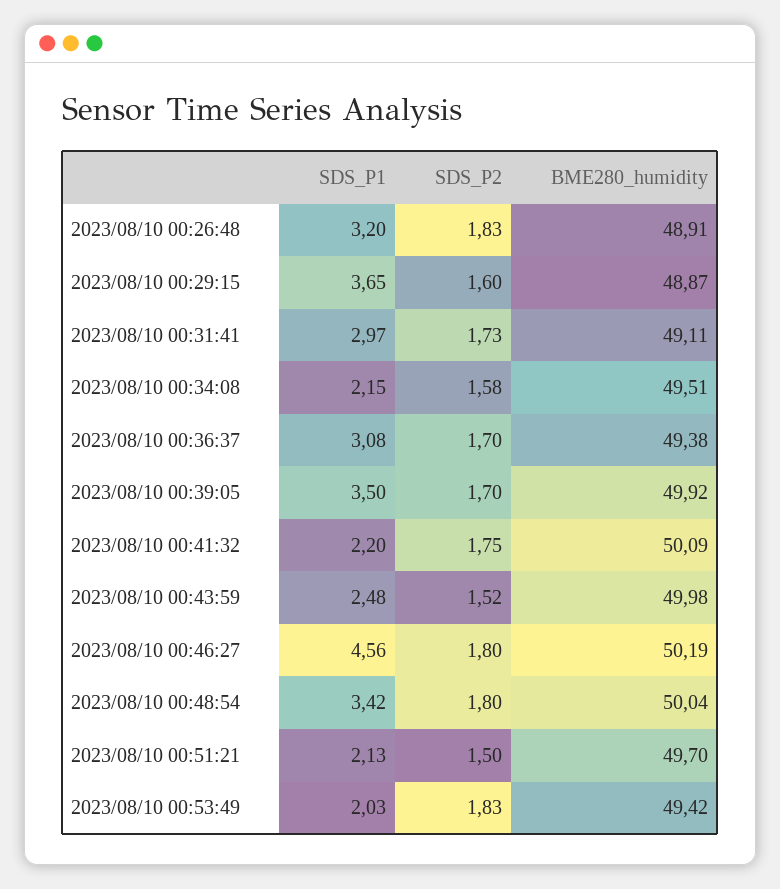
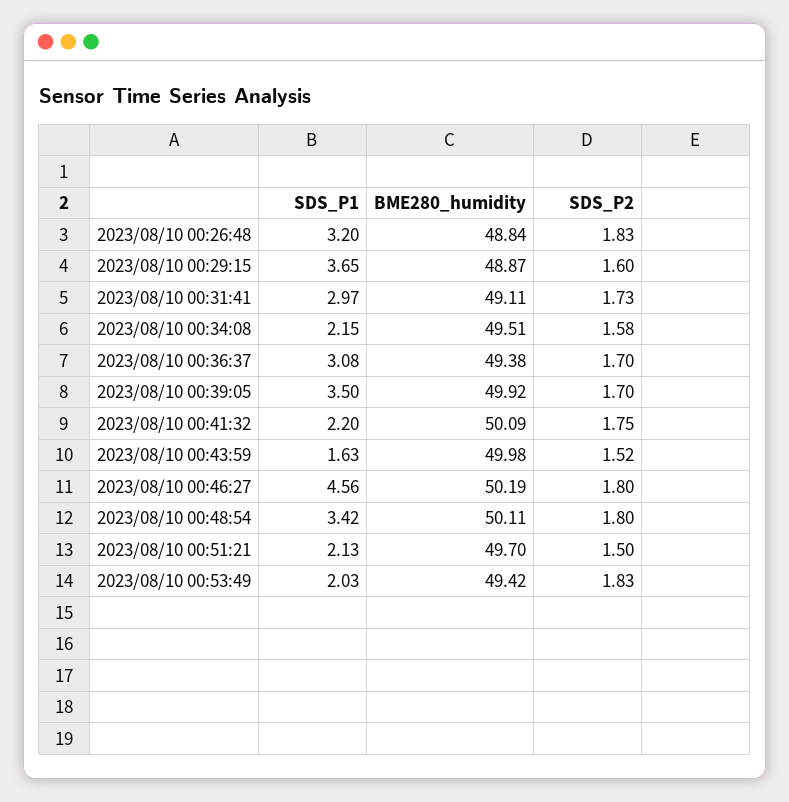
BME280_humidity, 2023/08/10 00:26:48: 48.91 -> 48.84
SDS_P1, 2023/08/10 00:43:59: 2.48 -> 1.63
BME280_humidity, 2023/08/10 00:48:54: 50.04 -> 50.11

